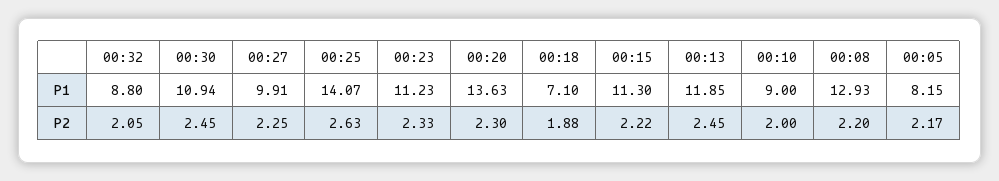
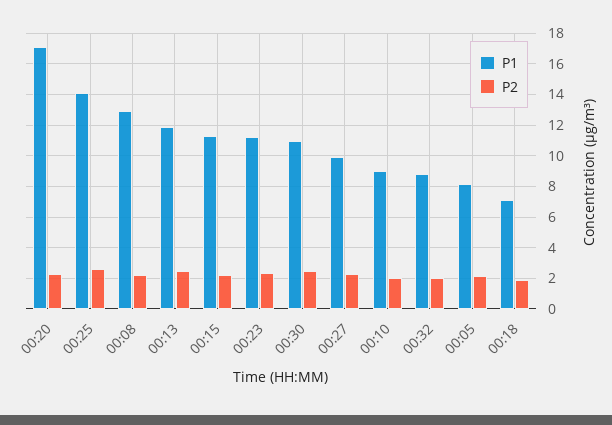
P1, 00:20: 13.63 -> 17

